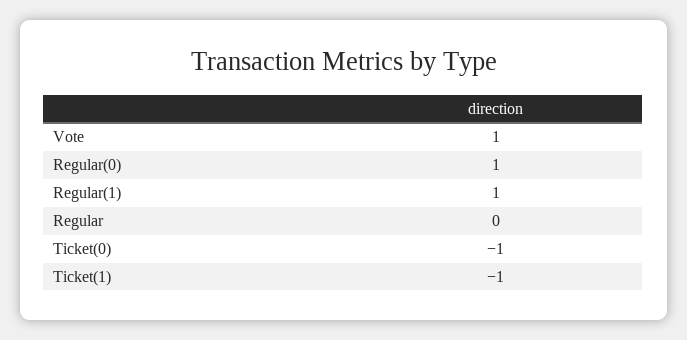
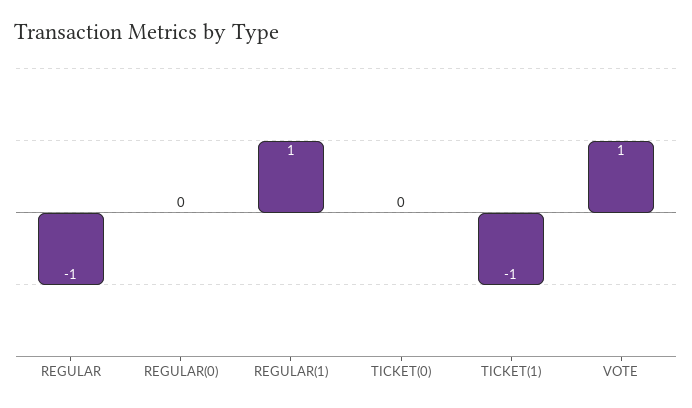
Regular(0): 1 -> 0
Regular: 0 -> -1
Ticket(0): -1 -> 0

